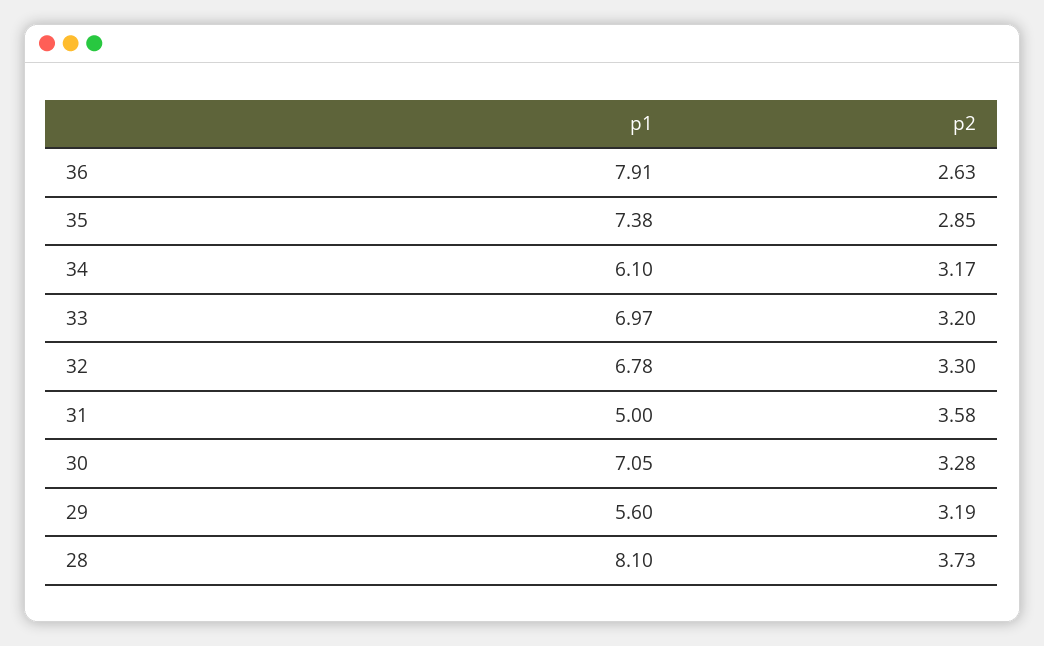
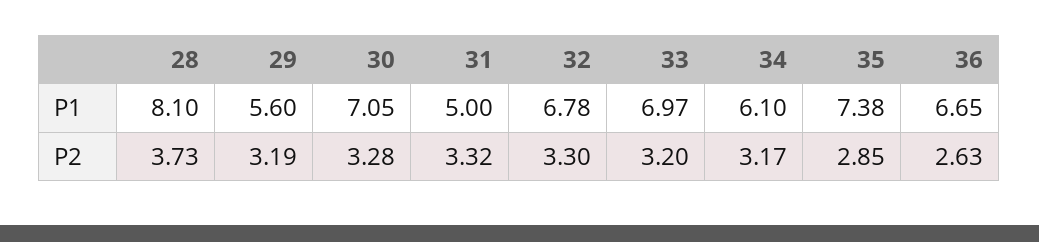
p1, 36: 7.91 -> 6.65
p2, 31: 3.58 -> 3.32

